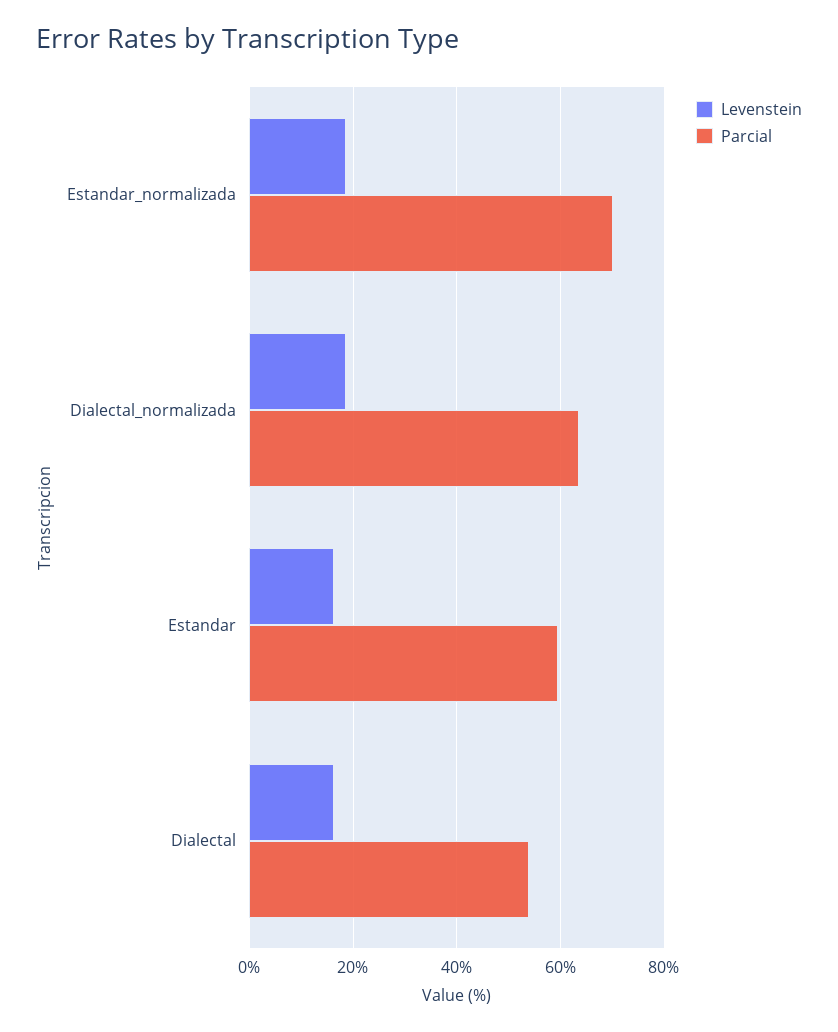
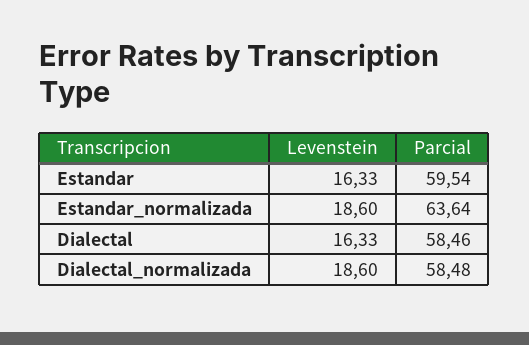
Parcial, Estandar_normalizada: 70 -> 63.64
Parcial, Dialectal_normalizada: 64 -> 58.48
Parcial, Dialectal: 54 -> 58.46

